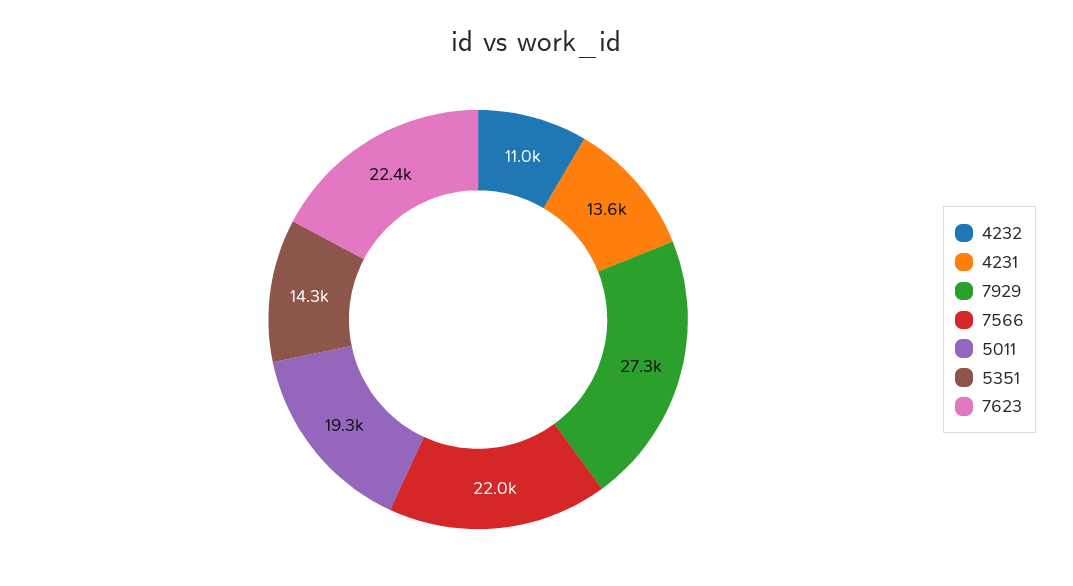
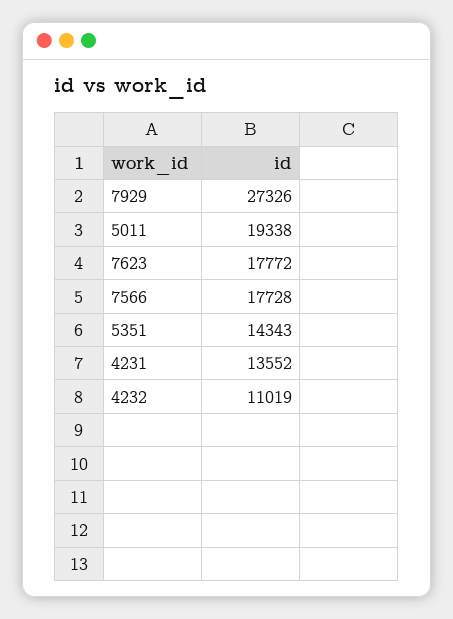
7566: 22000 -> 17728
7623: 22400 -> 17772

